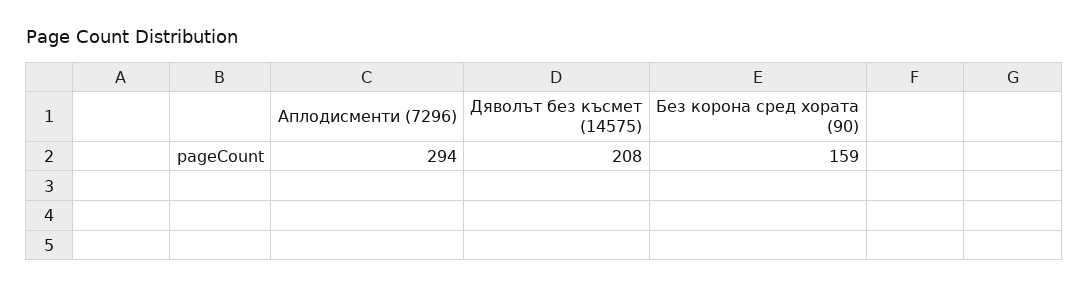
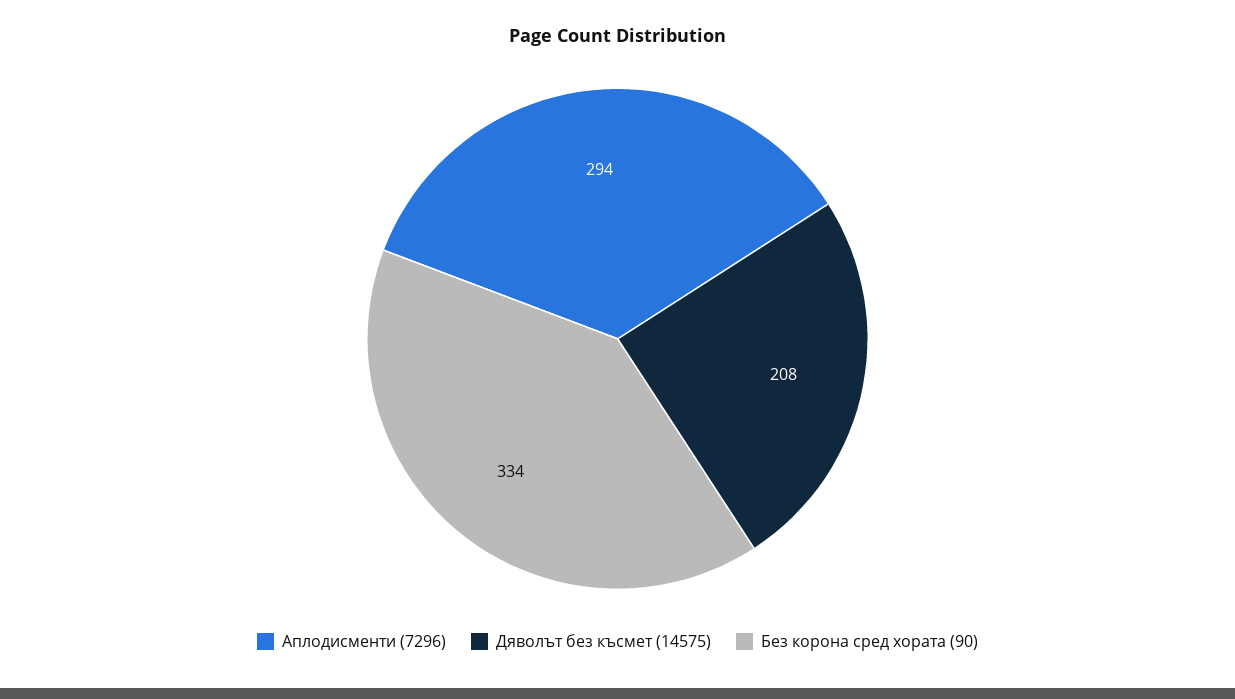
Без корона сред хората (90): 159 -> 334

